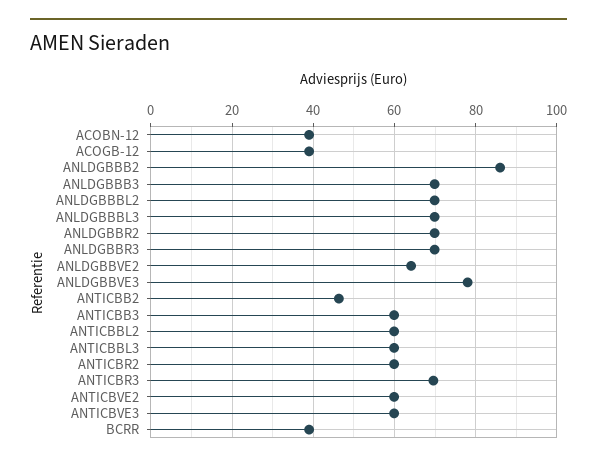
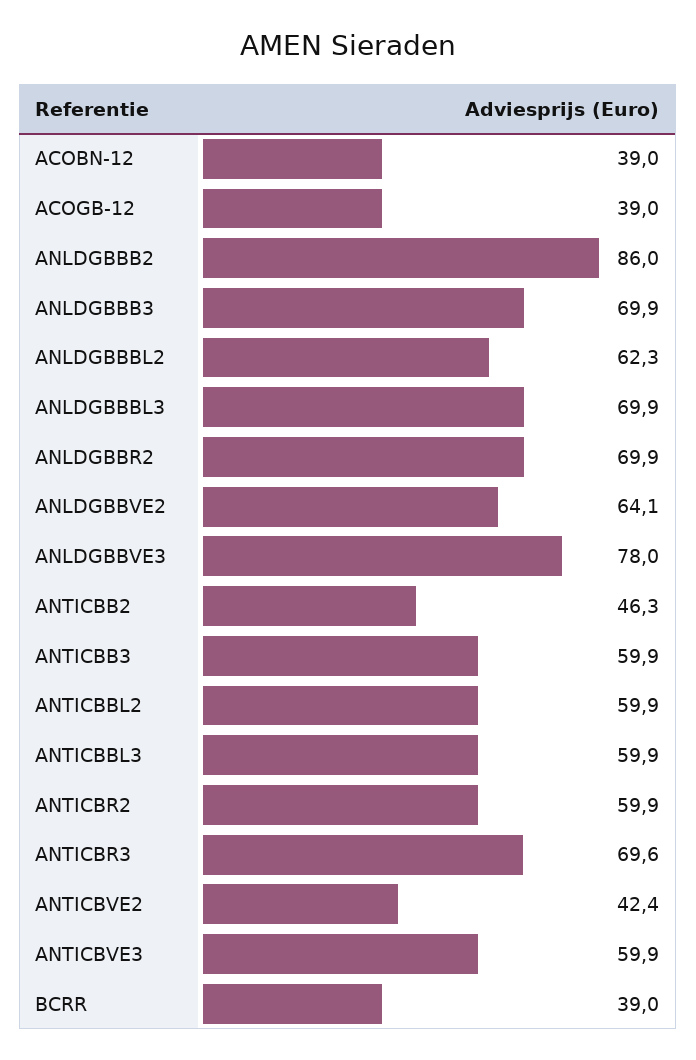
ANLDGBBBL2: 70 -> 62.3
ANLDGBBR3: 70 -> none
ANTICBVE2: 60 -> 42.4

